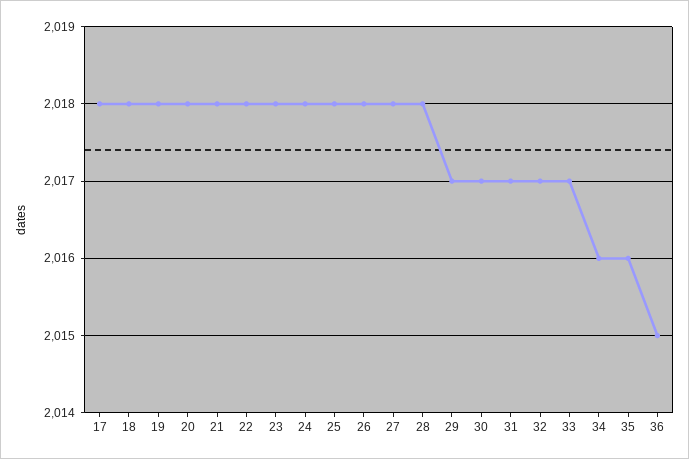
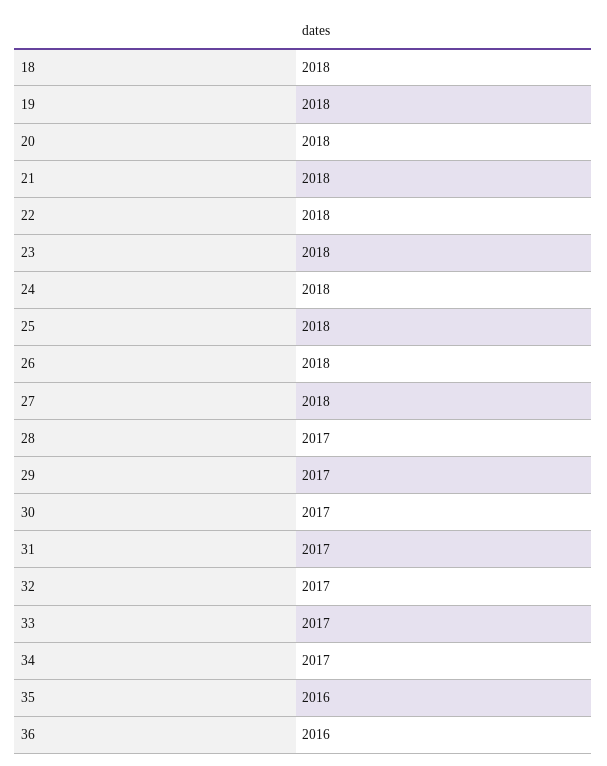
17: 2018 -> none
28: 2018 -> 2017
34: 2016 -> 2017
36: 2015 -> 2016

